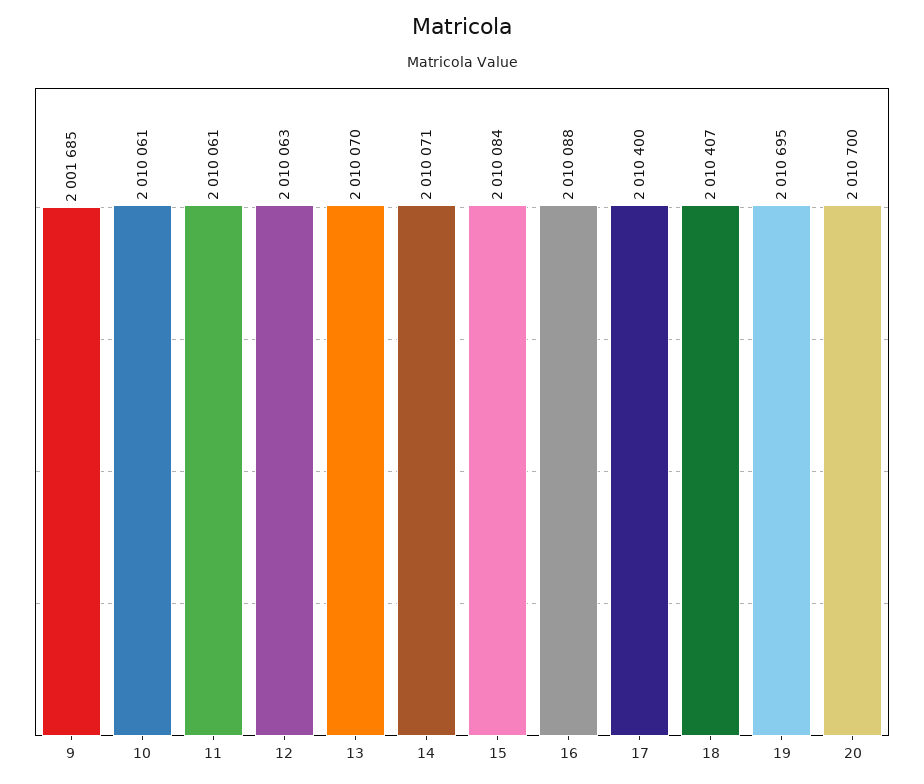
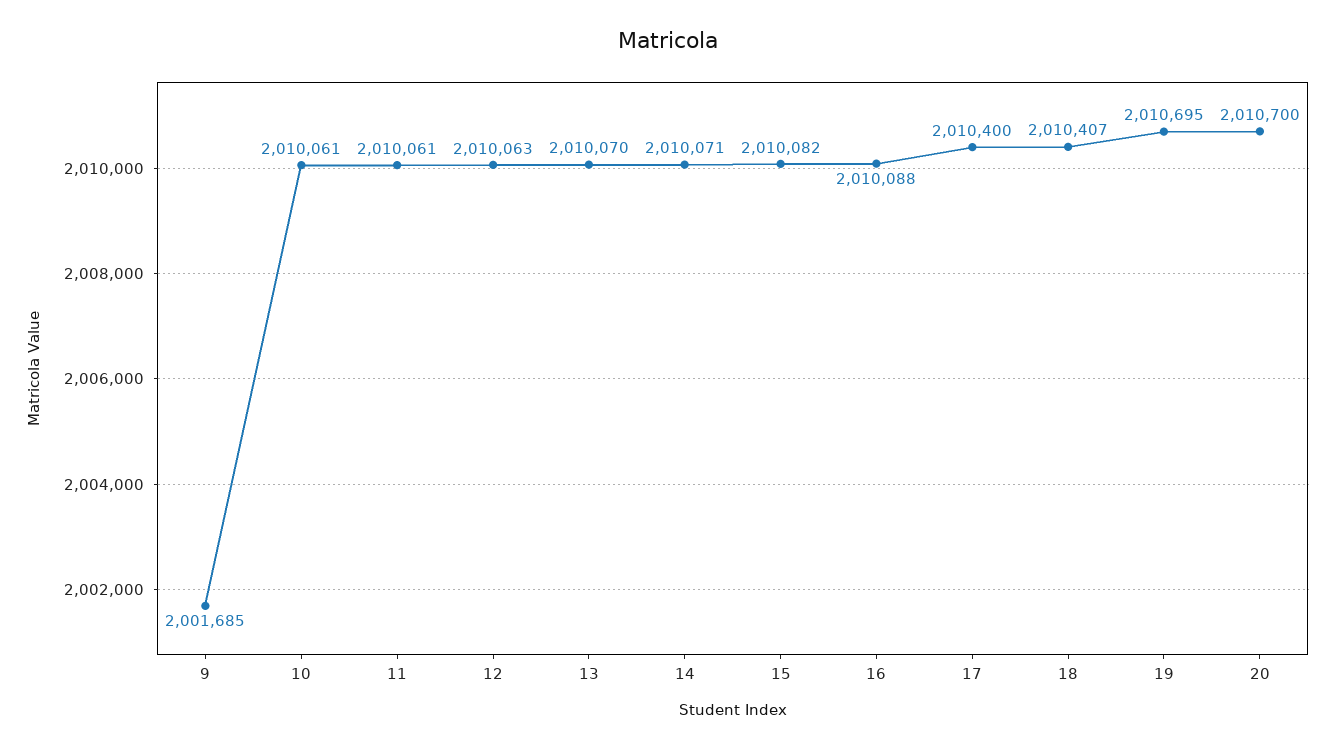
15: 2010084 -> 2010082

